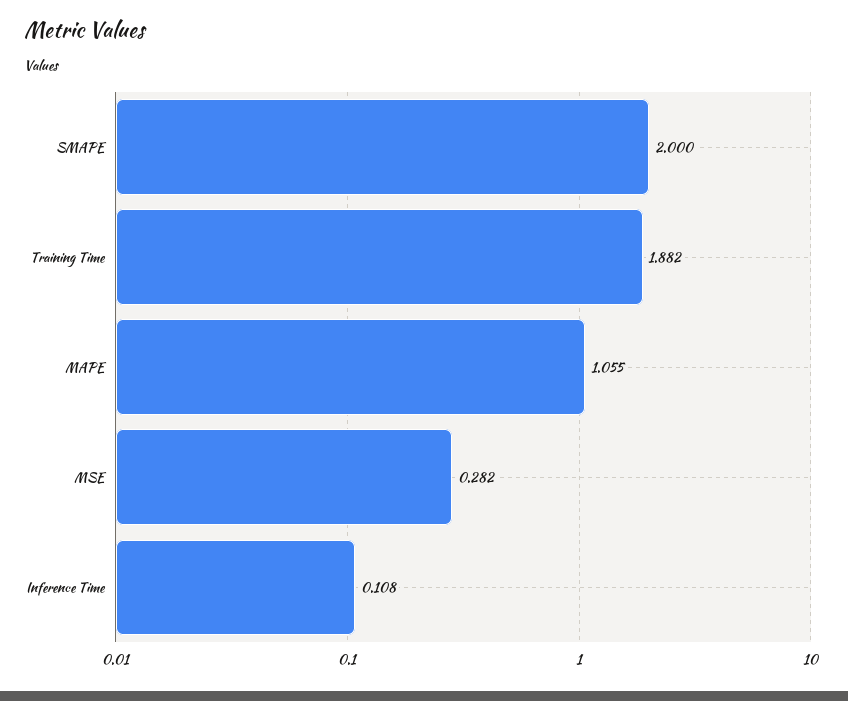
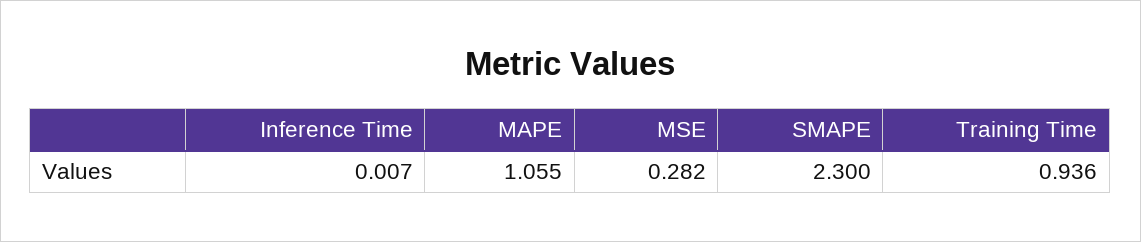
SMAPE: 2 -> 2.3
Training Time: 1.882 -> 0.936
Inference Time: 0.108 -> 0.007

